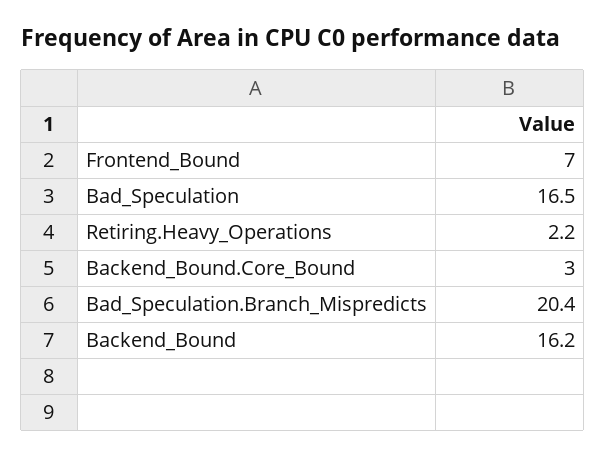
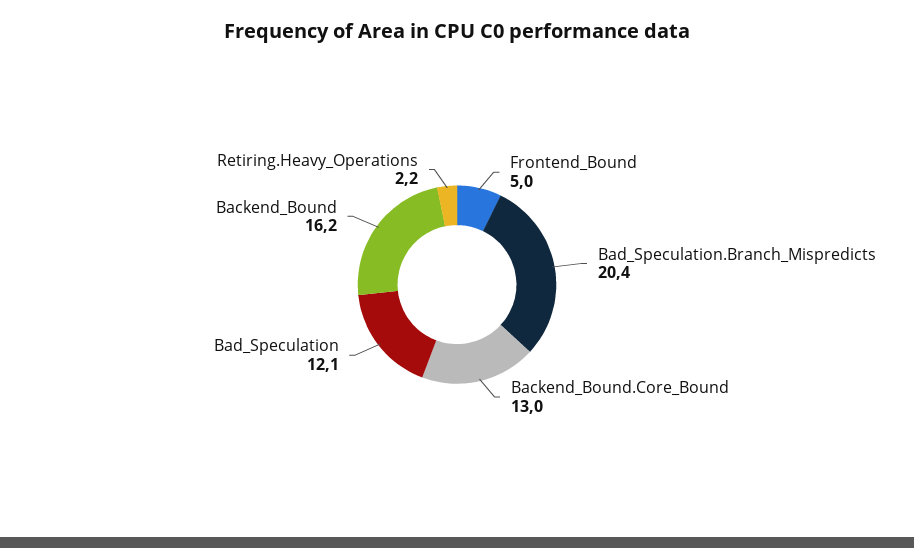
Frontend_Bound: 7 -> 5
Bad_Speculation: 16.5 -> 12.1
Backend_Bound.Core_Bound: 3 -> 13

